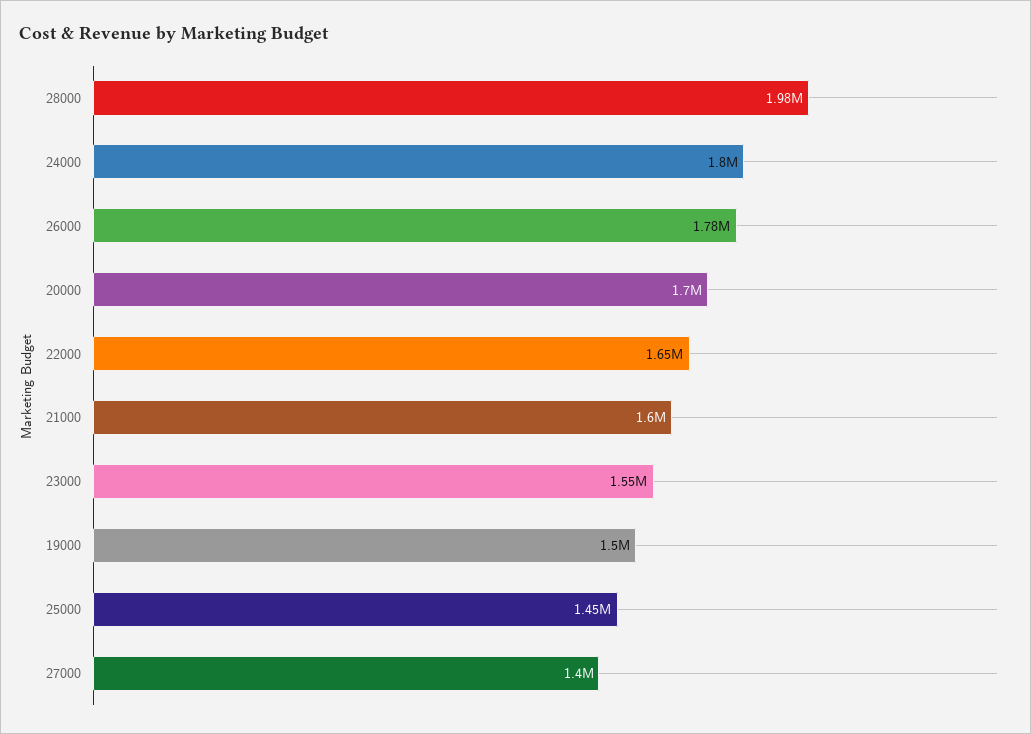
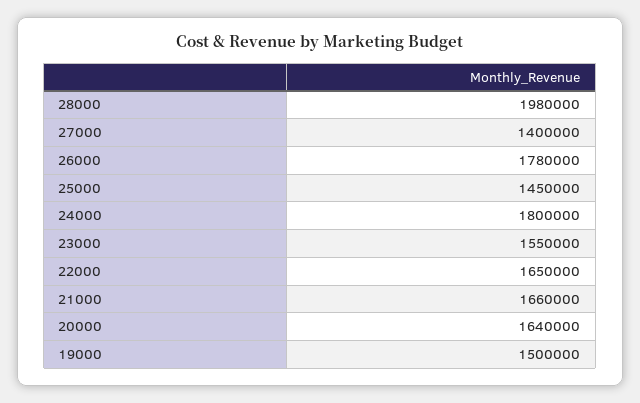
20000: 1700000 -> 1640000
21000: 1600000 -> 1660000

